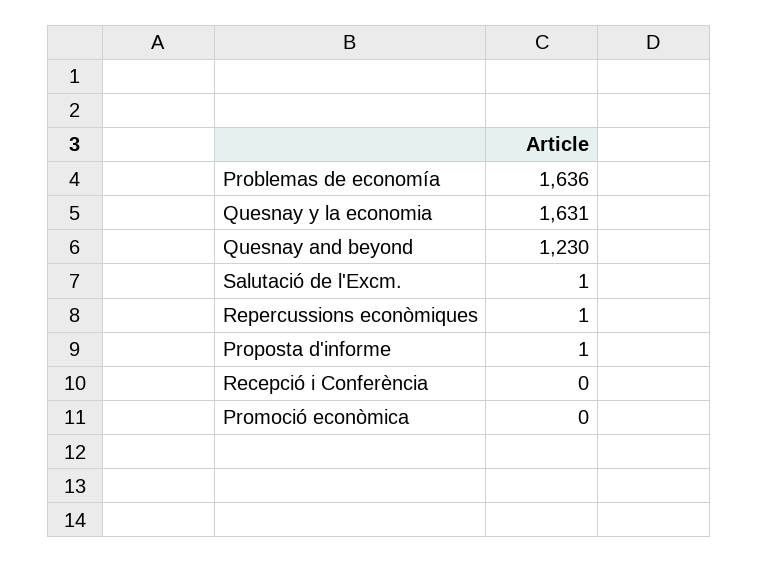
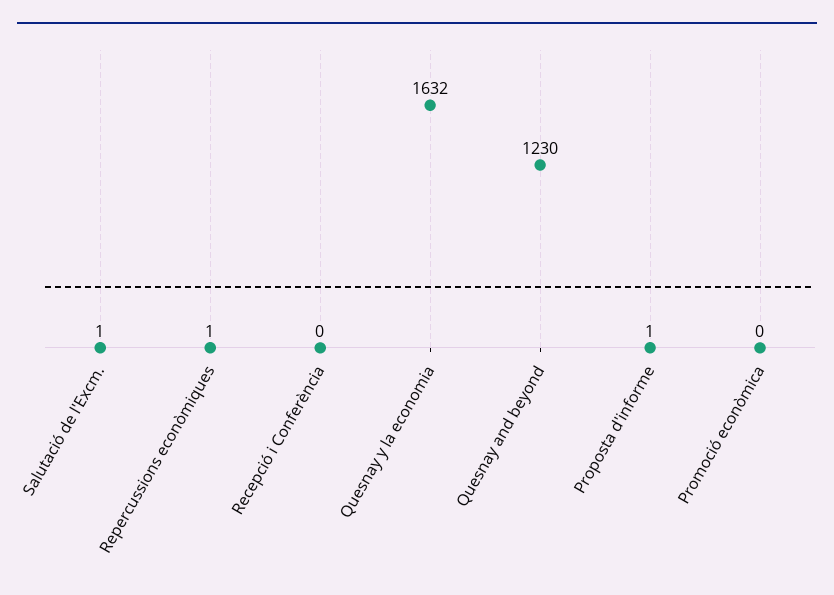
Problemas de economía: 1636 -> none
Quesnay y la economia: 1631 -> 1632

